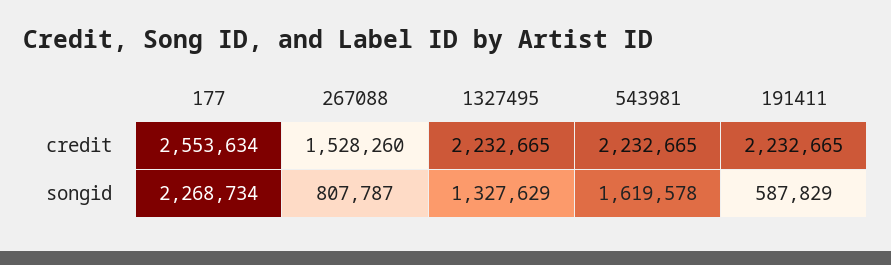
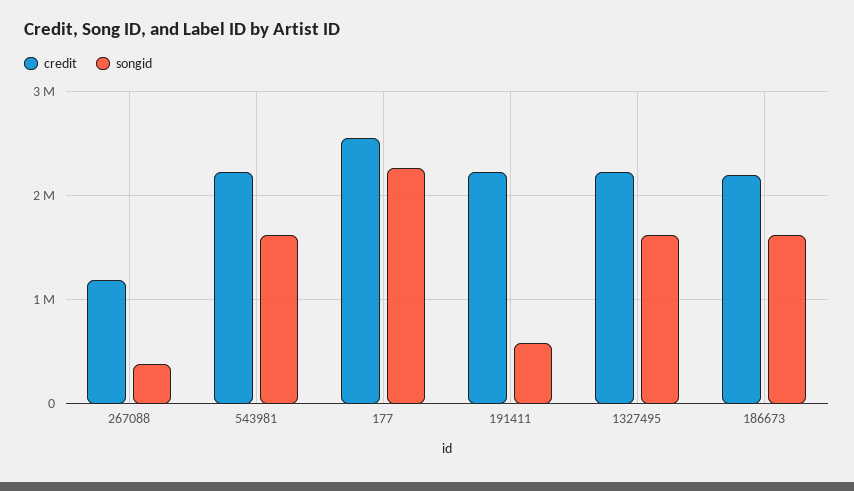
credit, 267088: 1528260 -> 1200000
songid, 267088: 807787 -> 400000
songid, 1327495: 1327629 -> 1600000
credit, 186673: none -> 2200000
songid, 186673: none -> 1600000

